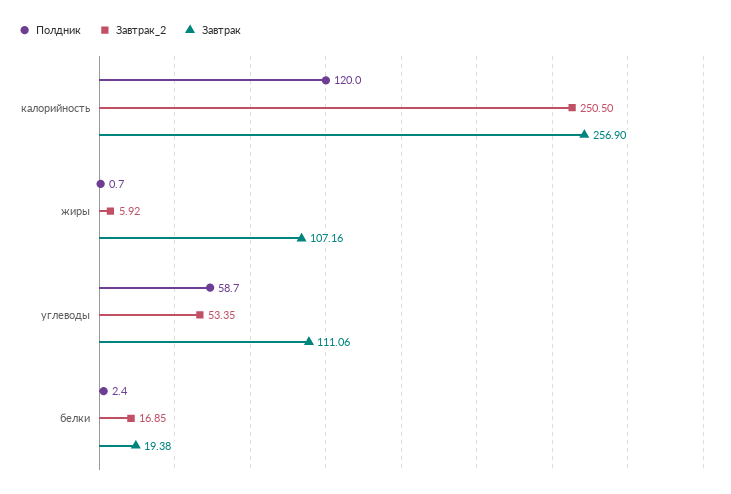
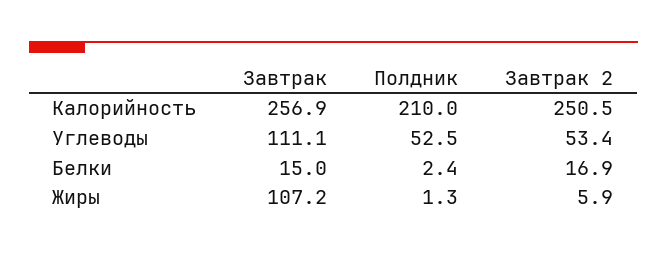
Полдник, калорийность: 120 -> 210
Полдник, жиры: 0.7 -> 1.3
Полдник, углеводы: 58.7 -> 52.5
Завтрак, белки: 19.38 -> 15

